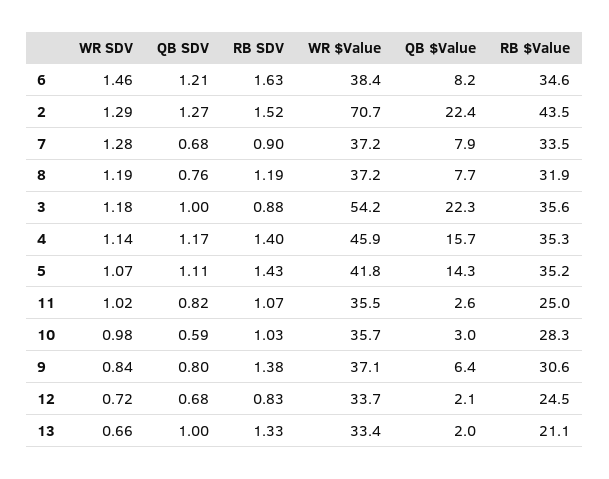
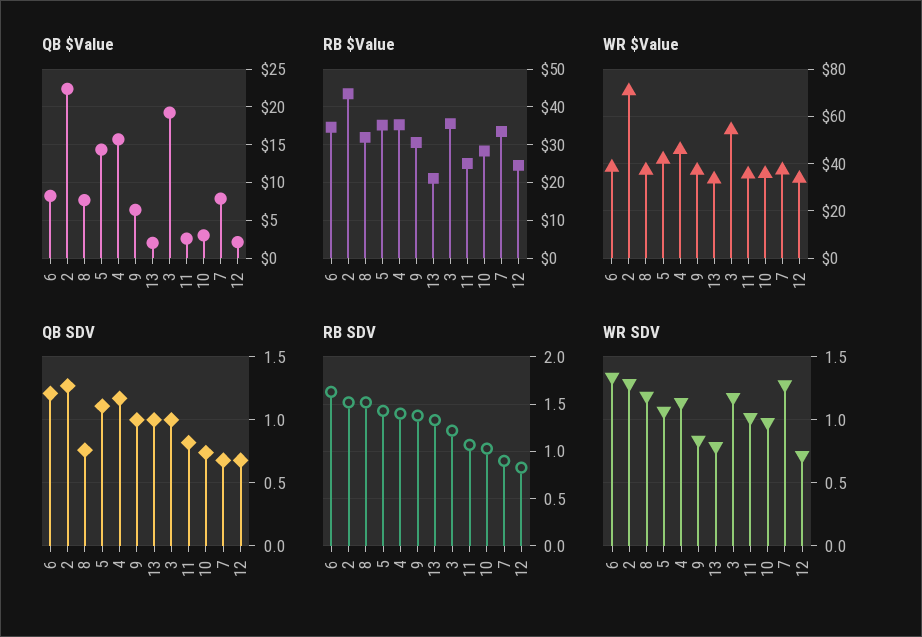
WR SDV, 6: 1.46 -> 1.35
RB SDV, 8: 1.19 -> 1.5
RB SDV, 3: 0.88 -> 1.2
QB $Value, 3: 22.3 -> 19
QB SDV, 10: 0.59 -> 0.75
QB SDV, 9: 0.8 -> 1
WR SDV, 13: 0.66 -> 0.8

